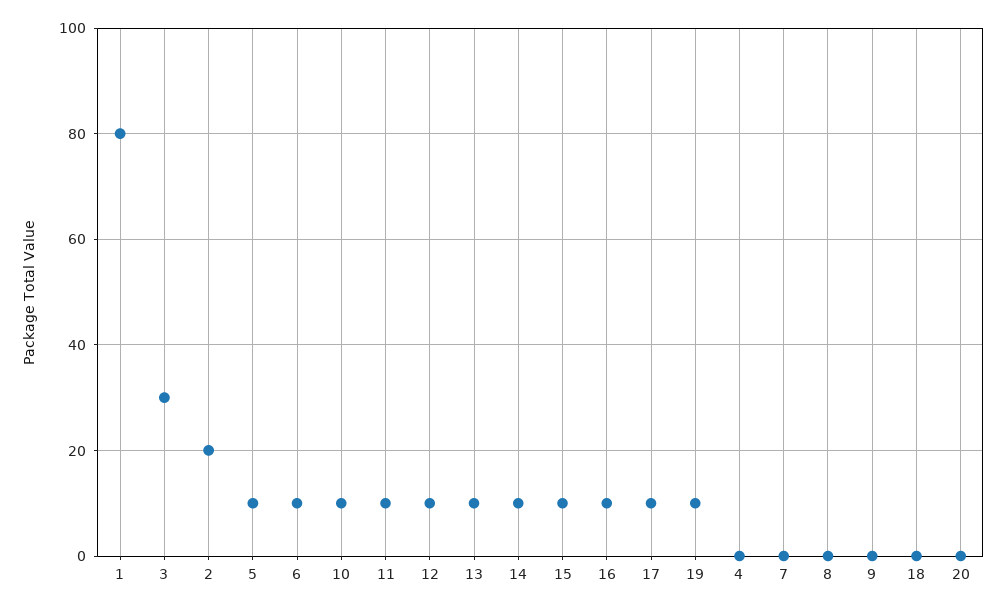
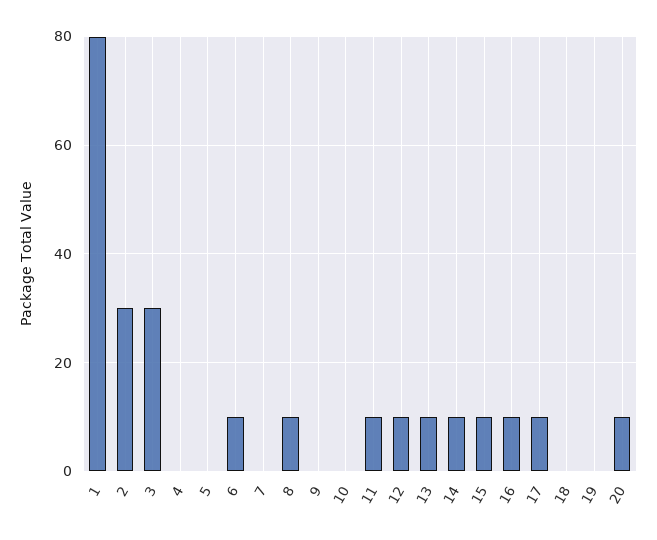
2: 20 -> 30
5: 10 -> 0
10: 10 -> 0
19: 10 -> 0
8: 0 -> 10
20: 0 -> 10

